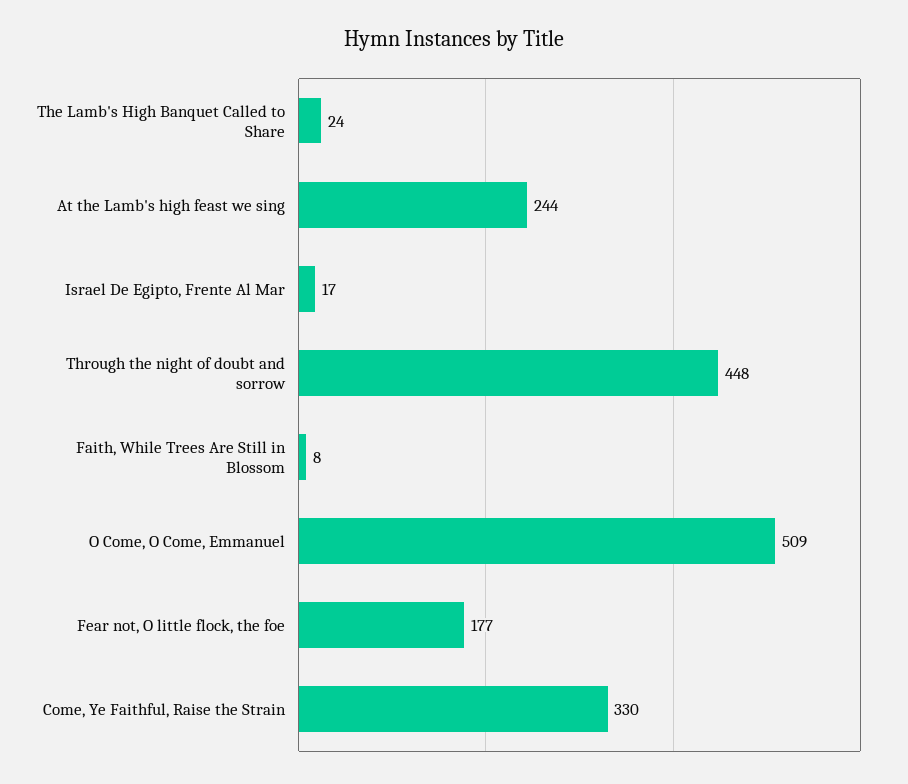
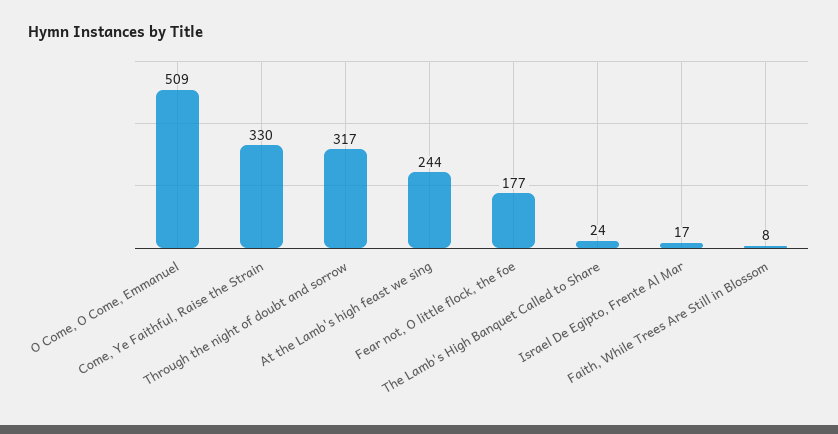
Through the night of doubt and sorrow: 448 -> 317

